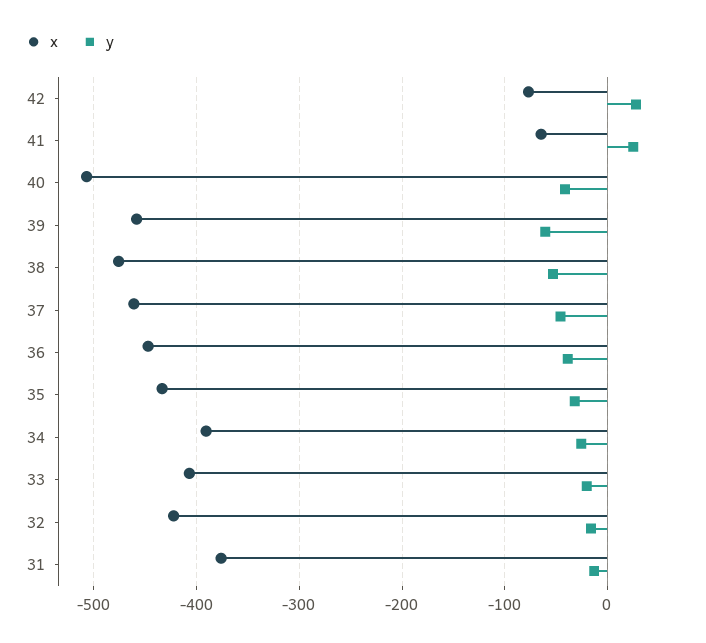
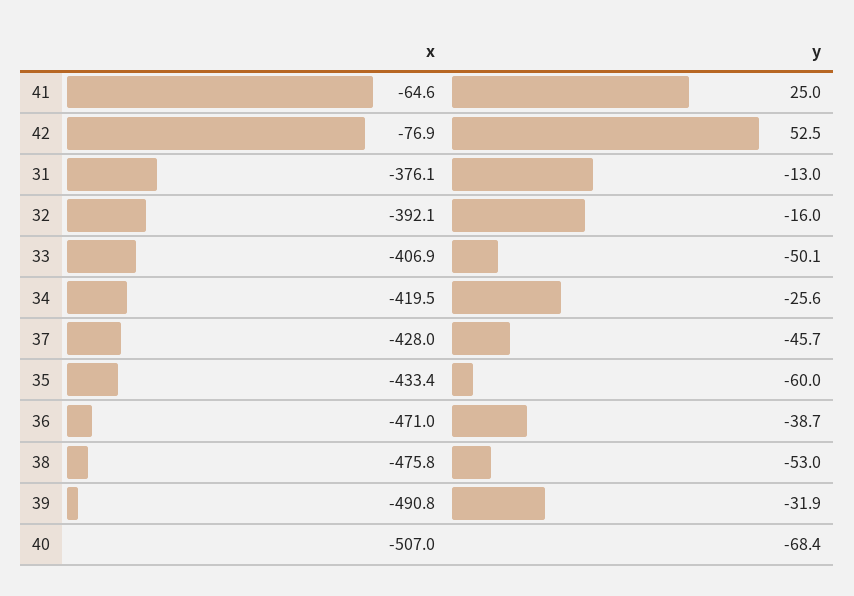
y, 42: 30 -> 52.5
y, 40: -40 -> -68.4
x, 39: -460 -> -490.8
y, 39: -60 -> -31.9
x, 37: -460 -> -428
x, 36: -450 -> -471
y, 35: -30 -> -60
x, 34: -390 -> -419.5
y, 33: -20 -> -50.1
x, 32: -420 -> -392.1

